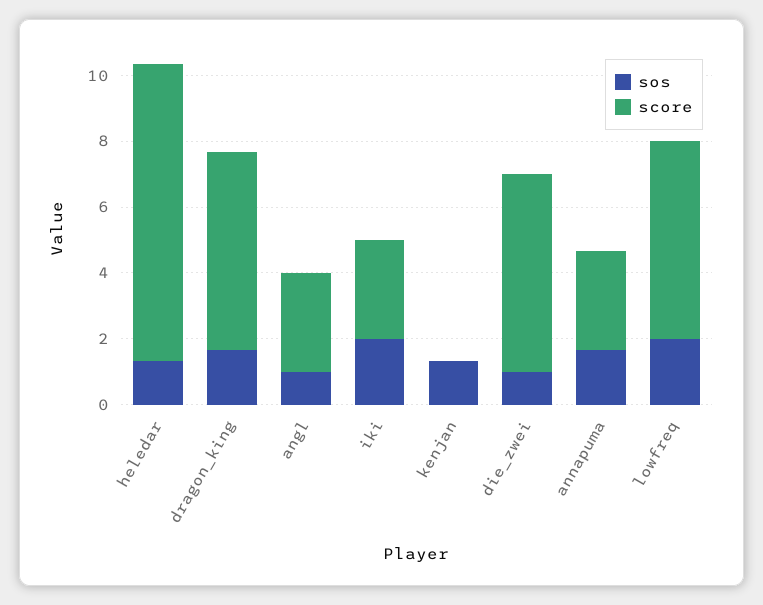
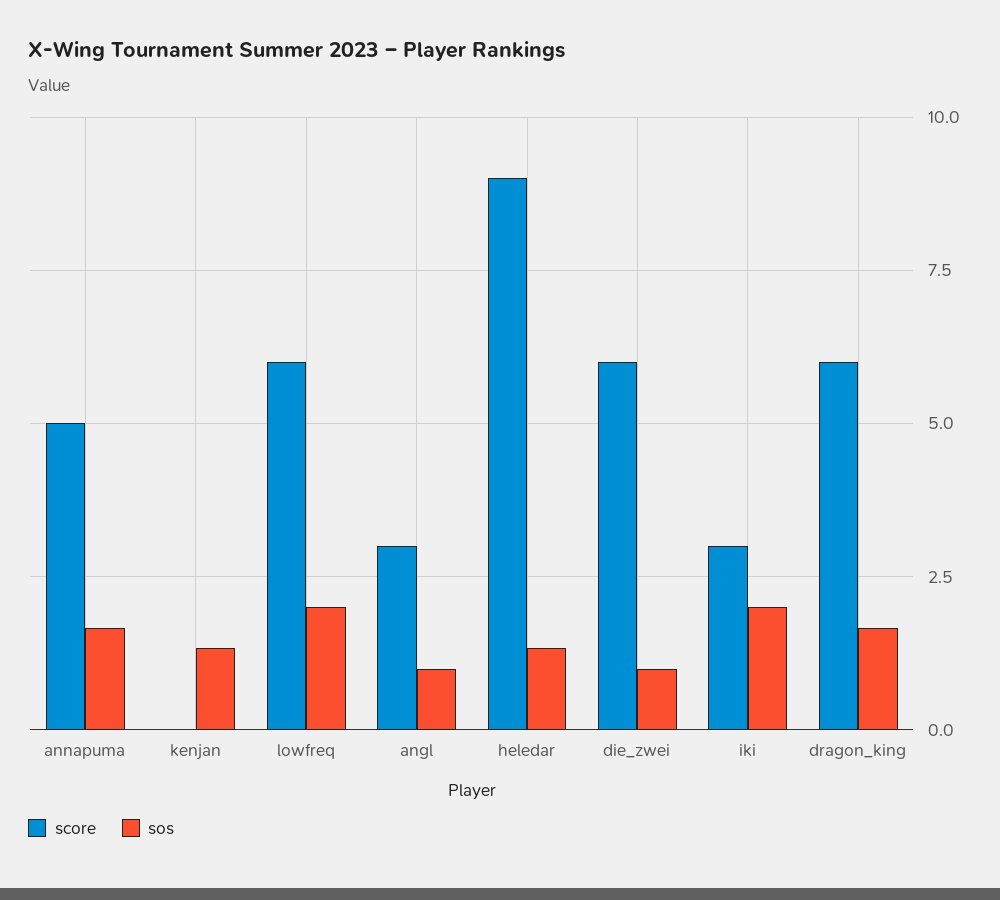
score, annapuma: 3 -> 5

